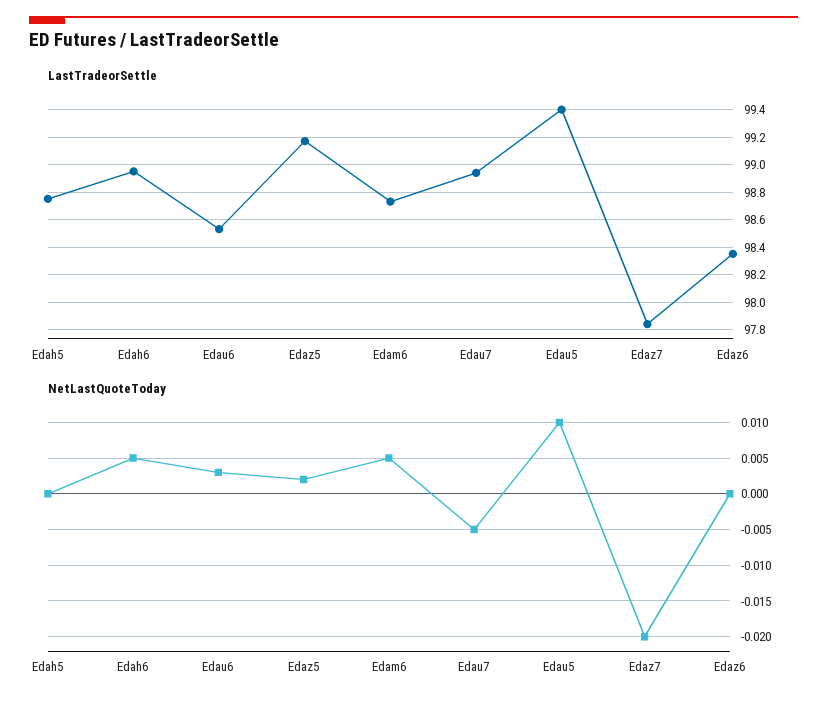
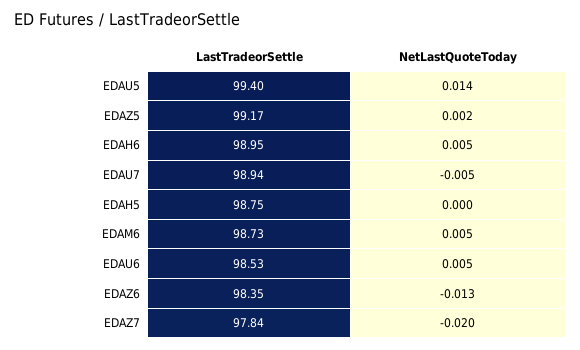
NetLastQuoteToday, Edau6: 0.003 -> 0.005
NetLastQuoteToday, Edau5: 0.01 -> 0.014
NetLastQuoteToday, Edaz6: 0 -> -0.013

